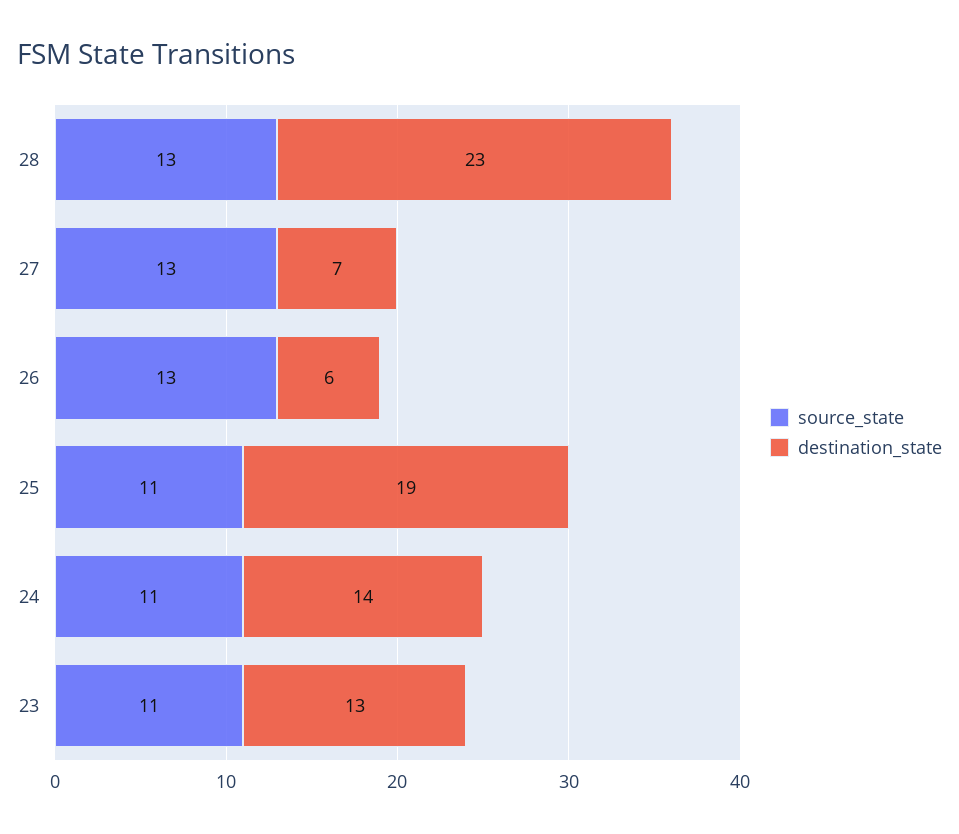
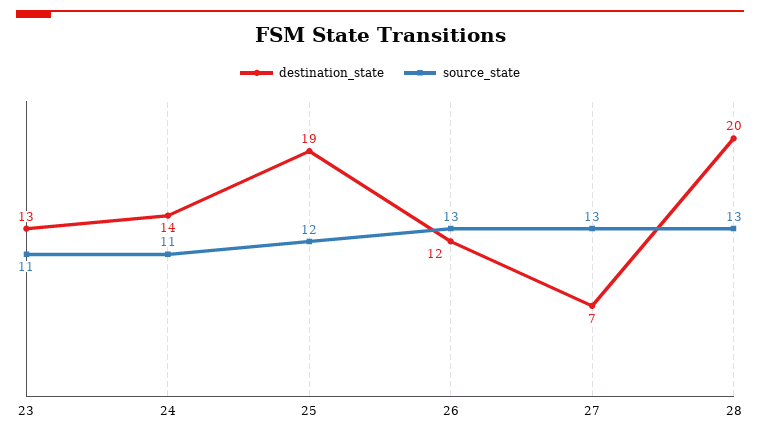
destination_state, 28: 23 -> 20
destination_state, 26: 6 -> 12
source_state, 25: 11 -> 12

